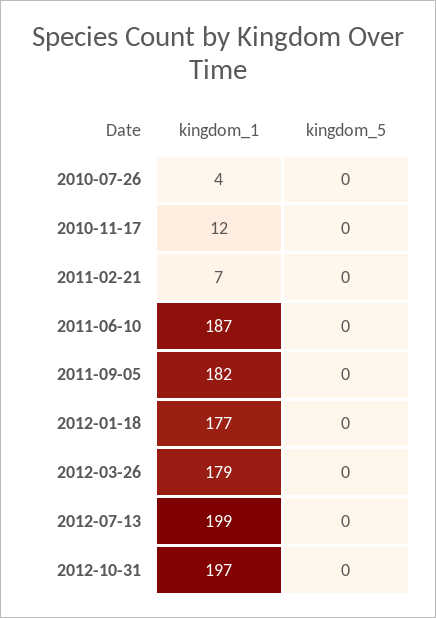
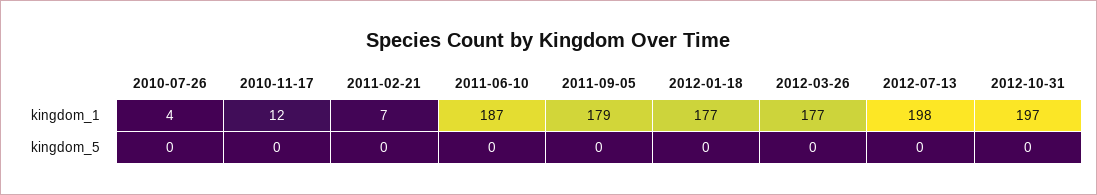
kingdom_1, 2011-09-05: 182 -> 179
kingdom_1, 2012-03-26: 179 -> 177
kingdom_1, 2012-07-13: 199 -> 198

